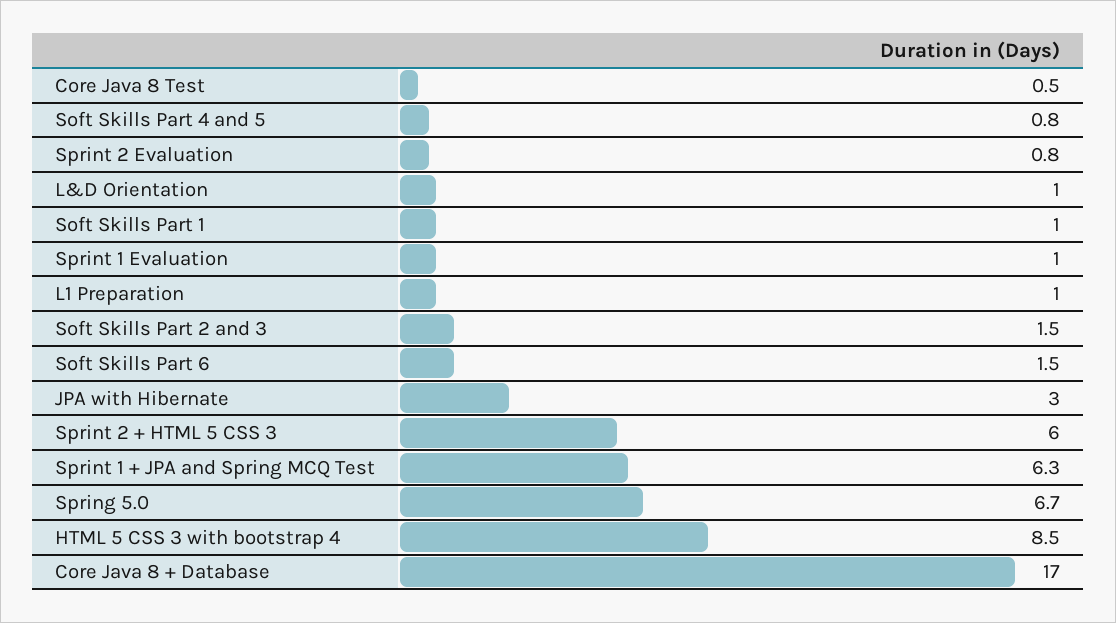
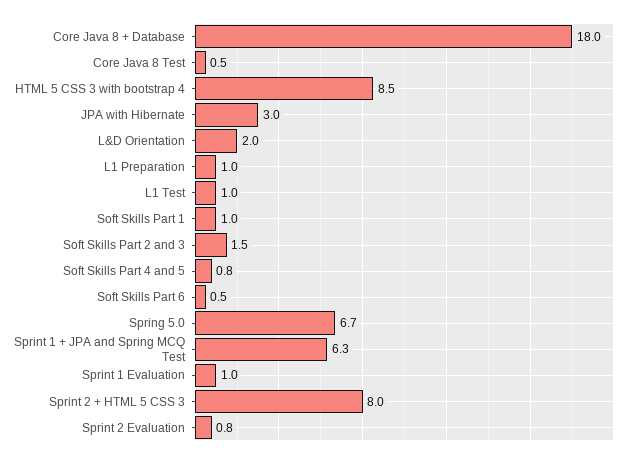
L&D Orientation: 1 -> 2
Soft Skills Part 6: 1.5 -> 0.5
Sprint 2 + HTML 5 CSS 3: 6 -> 8
Core Java 8 + Database: 17 -> 18
L1 Test: none -> 1

